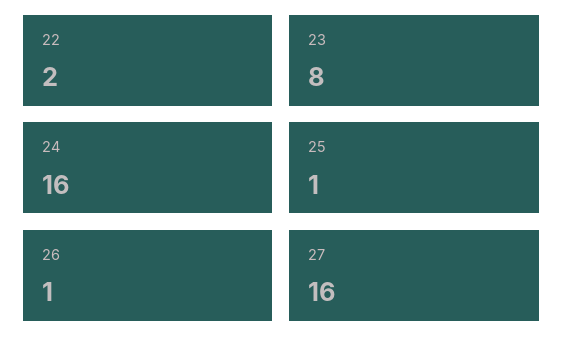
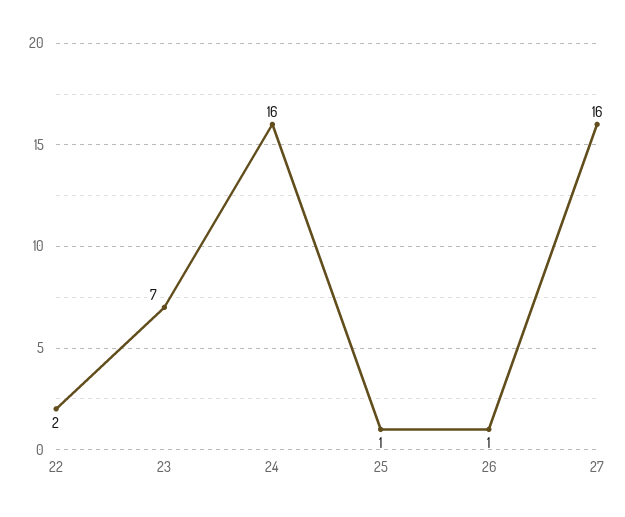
23: 8 -> 7

